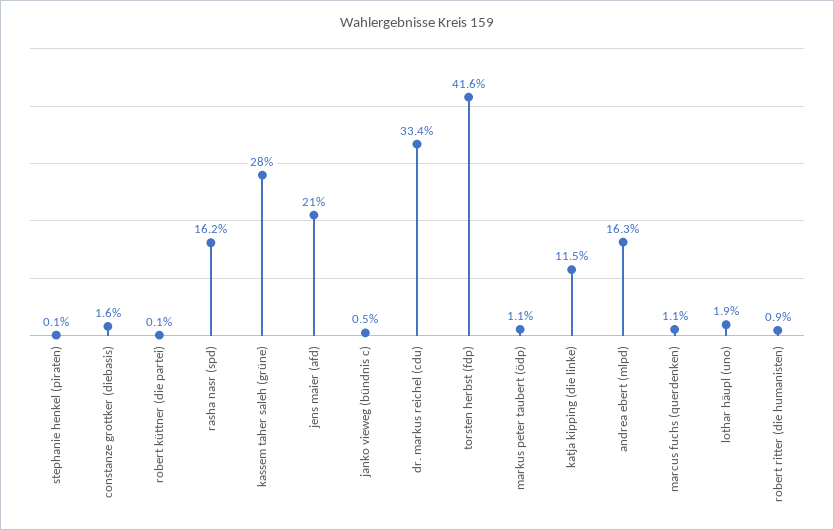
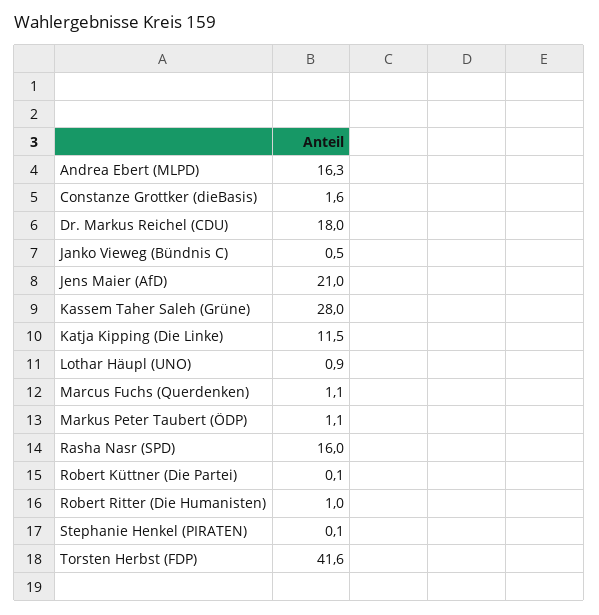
rasha nasr (spd): 16.2 -> 16
dr. markus reichel (cdu): 33.4 -> 18
lothar häupl (uno): 1.9 -> 0.9
robert ritter (die humanisten): 0.9 -> 1

